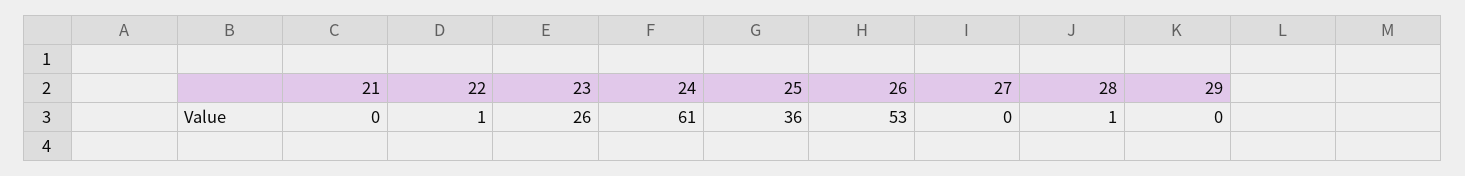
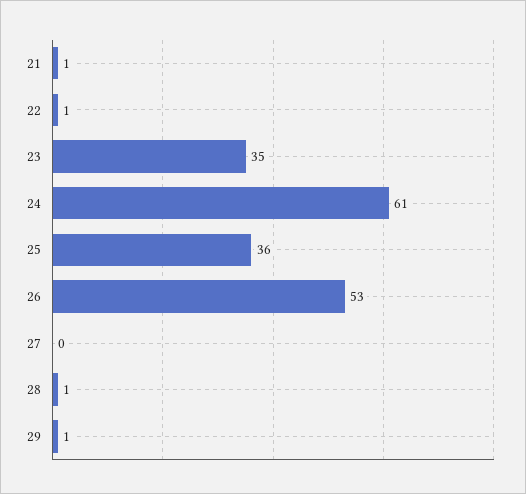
21: 0 -> 1
23: 26 -> 35
29: 0 -> 1

